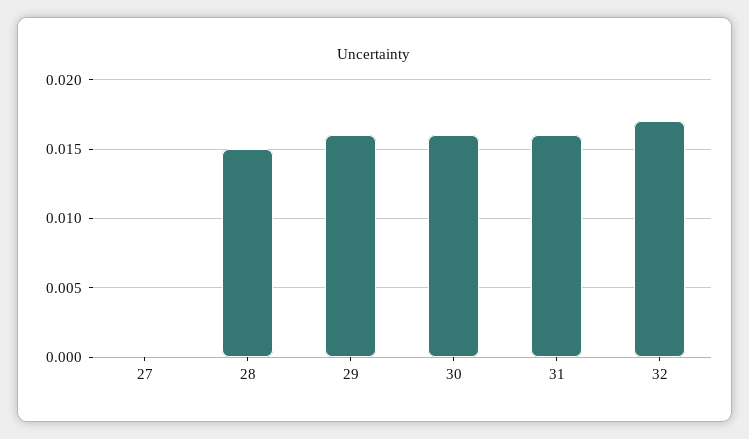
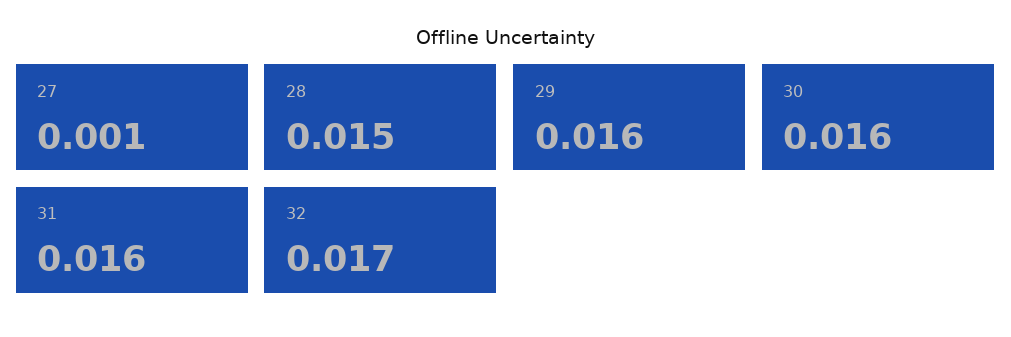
27: 0 -> 0.001

